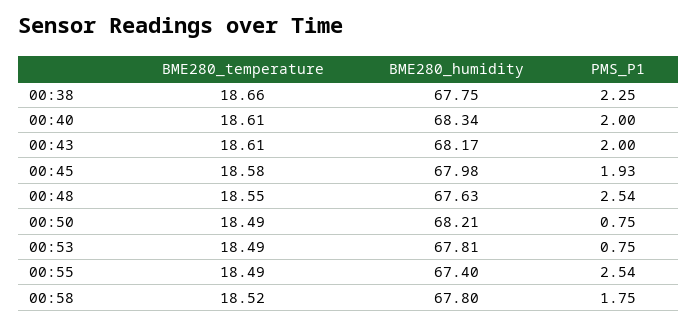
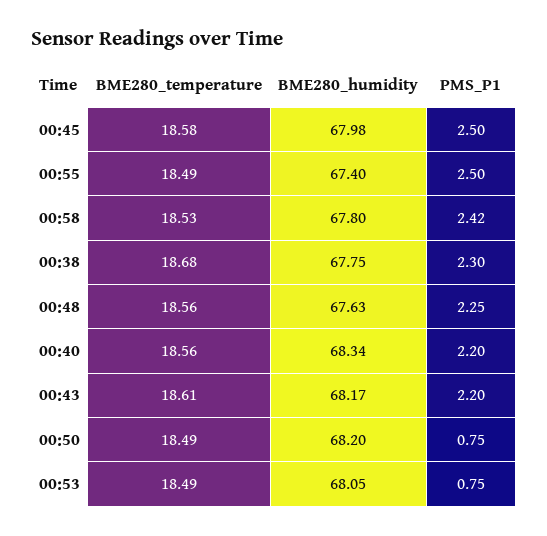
BME280_temperature, 00:38: 18.66 -> 18.68
PMS_P1, 00:38: 2.25 -> 2.3
BME280_temperature, 00:40: 18.61 -> 18.56
PMS_P1, 00:40: 2 -> 2.2
PMS_P1, 00:43: 2 -> 2.2
PMS_P1, 00:45: 1.93 -> 2.5
BME280_temperature, 00:48: 18.55 -> 18.56
PMS_P1, 00:48: 2.54 -> 2.25
BME280_humidity, 00:50: 68.21 -> 68.2
BME280_humidity, 00:53: 67.81 -> 68.05
PMS_P1, 00:55: 2.54 -> 2.5
BME280_temperature, 00:58: 18.52 -> 18.53
PMS_P1, 00:58: 1.75 -> 2.42

